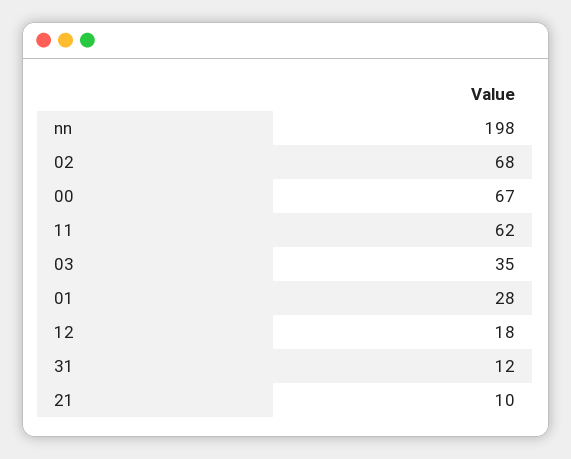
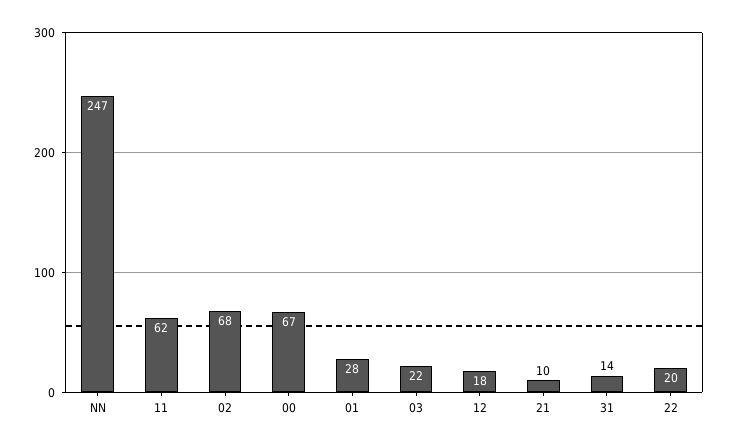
nn: 198 -> 247
03: 35 -> 22
31: 12 -> 14
22: none -> 20

